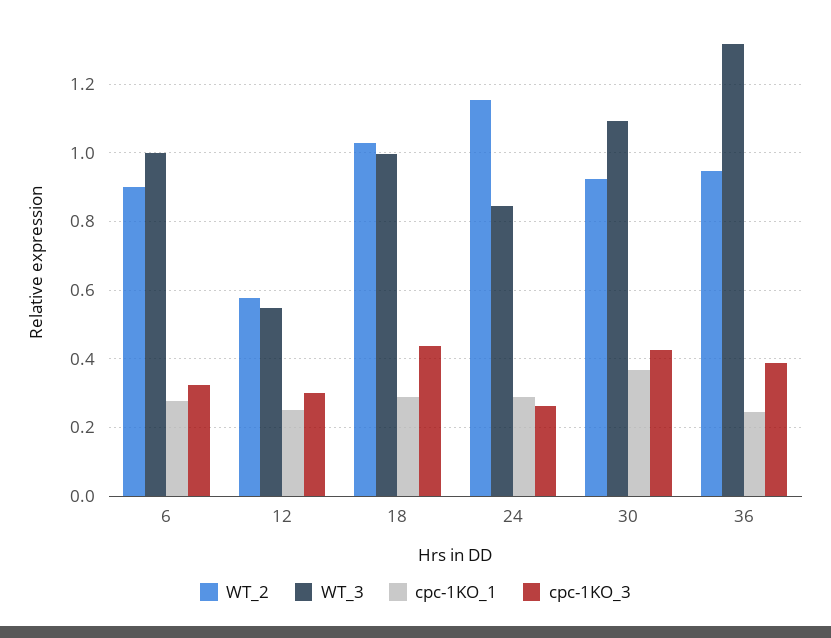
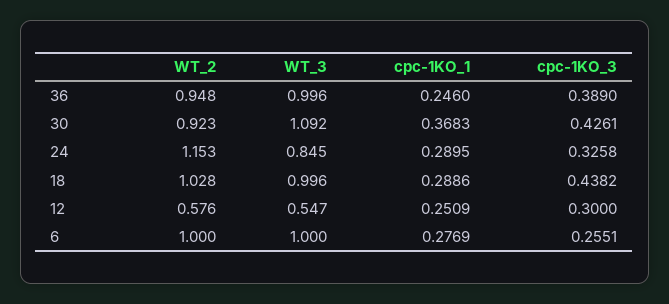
WT_2, 6: 0.9 -> 1
cpc-1KO_3, 6: 0.32 -> 0.2551
cpc-1KO_3, 24: 0.26 -> 0.3258
WT_3, 36: 1.32 -> 0.996

